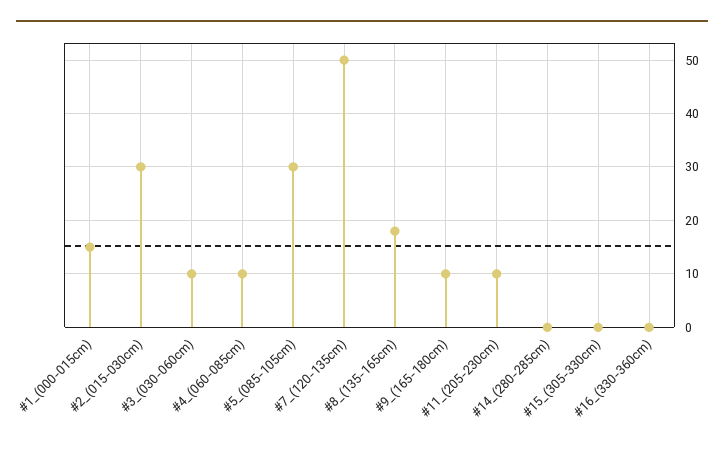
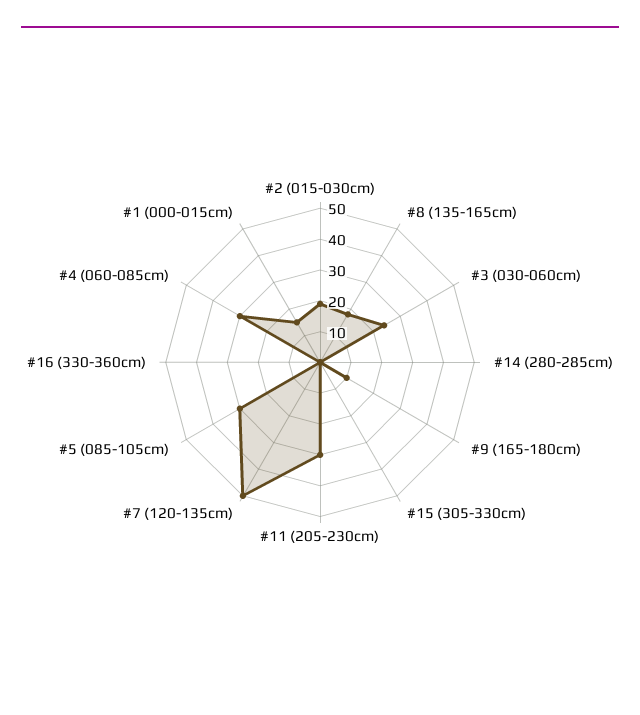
#2_(015-030cm): 30 -> 20
#3_(030-060cm): 10 -> 25
#4_(060-085cm): 10 -> 30
#11_(205-230cm): 10 -> 30

